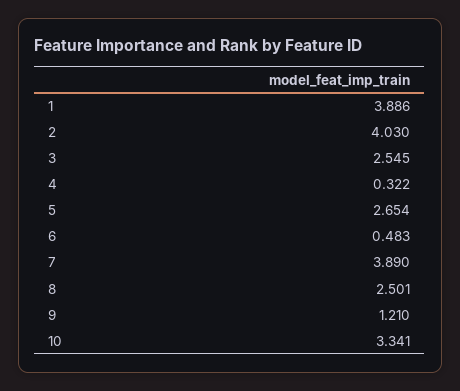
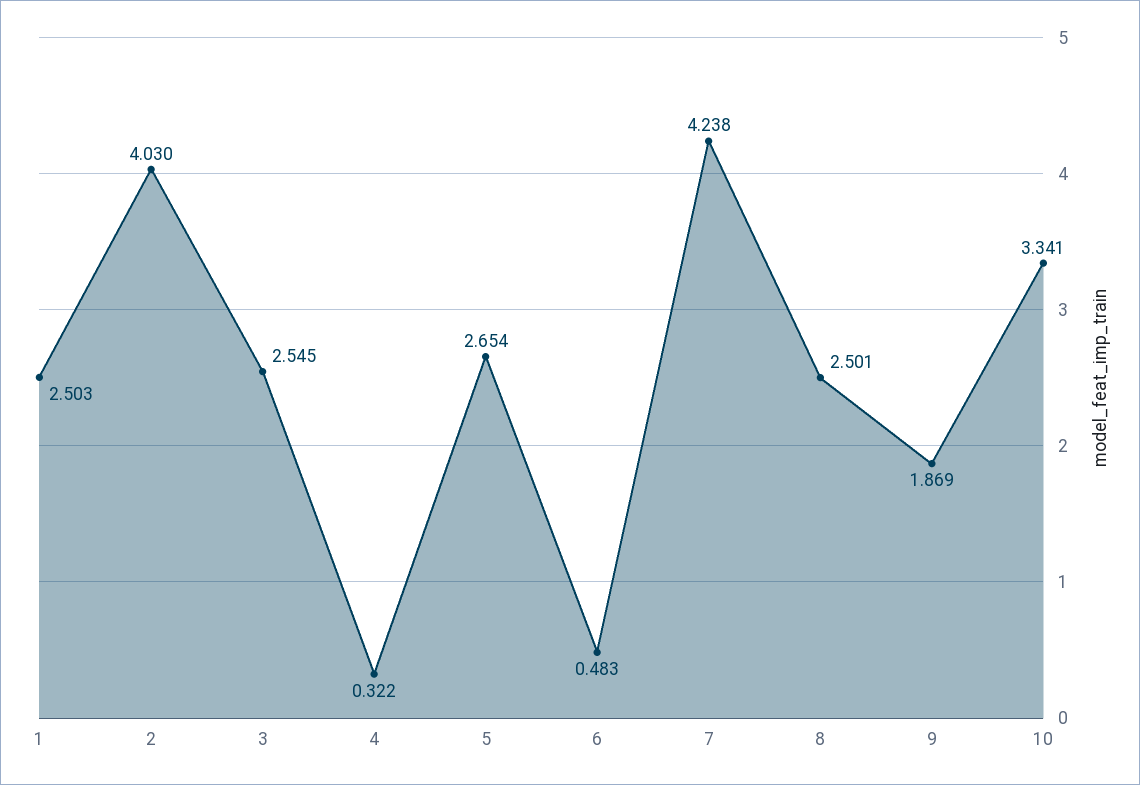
1: 3.886 -> 2.503
7: 3.89 -> 4.238
9: 1.21 -> 1.869

